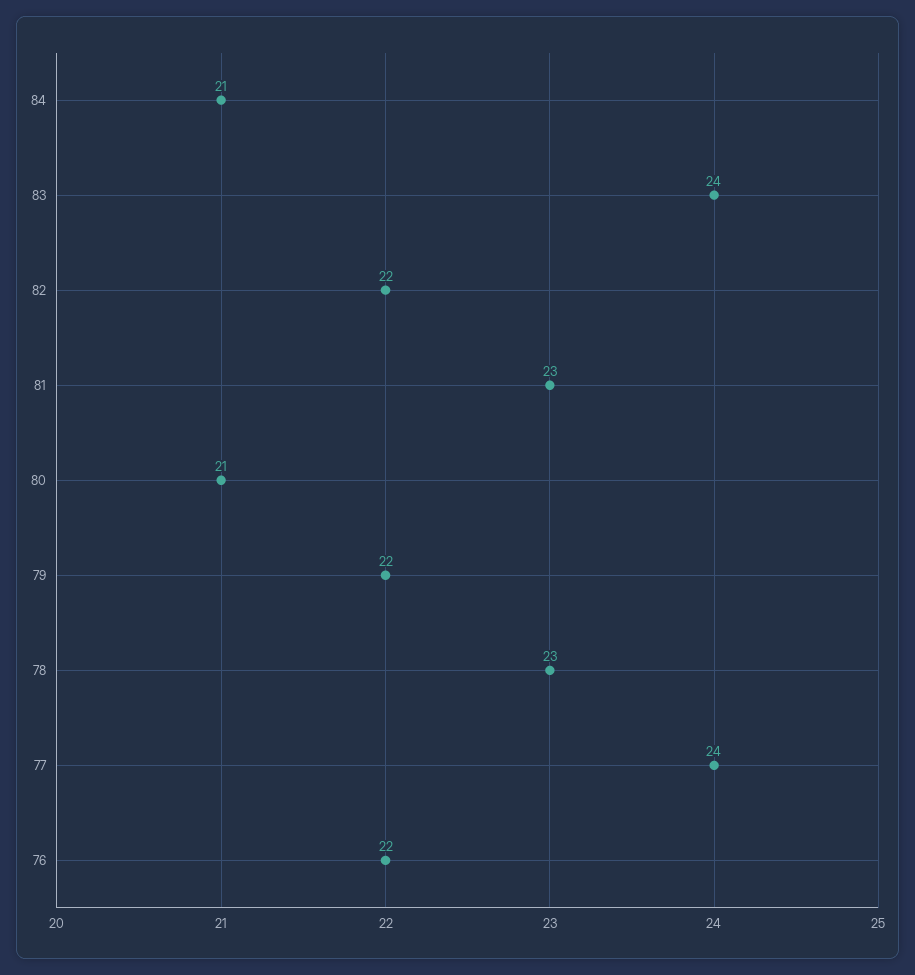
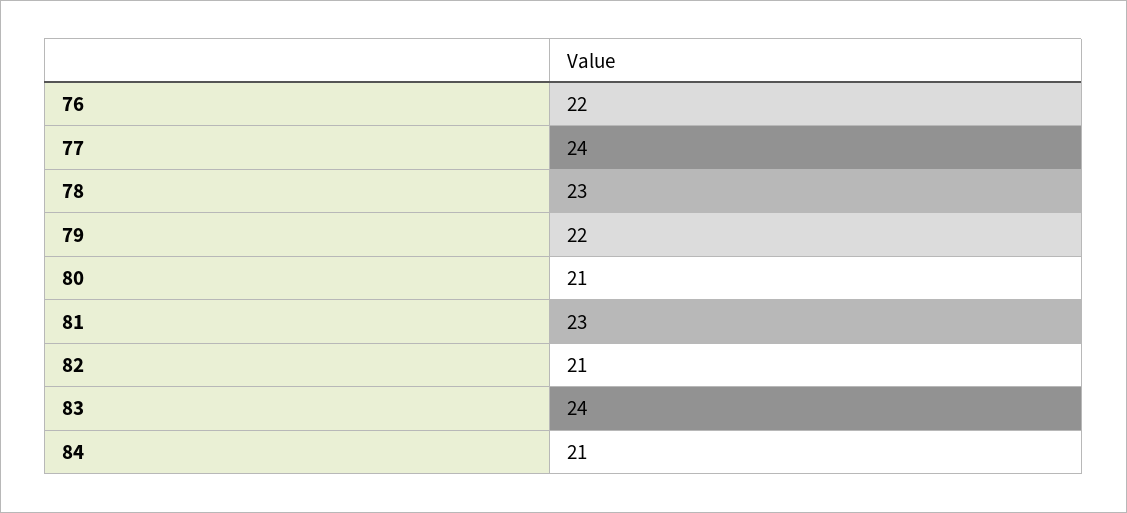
82: 22 -> 21

